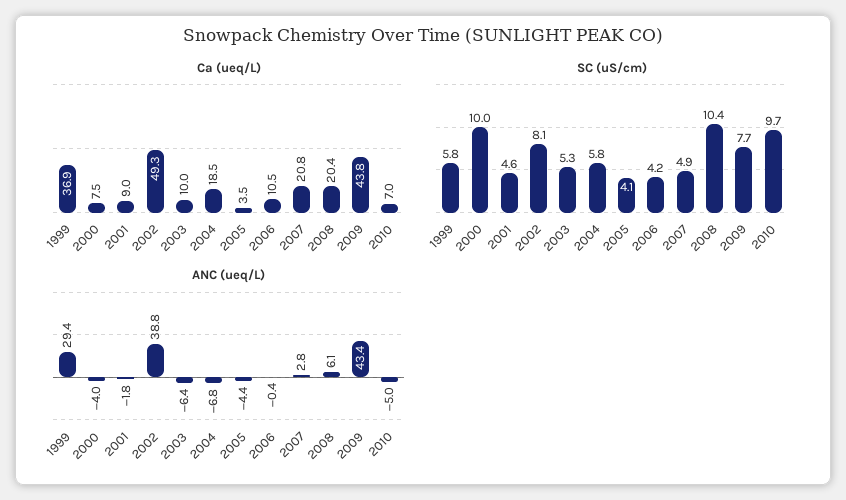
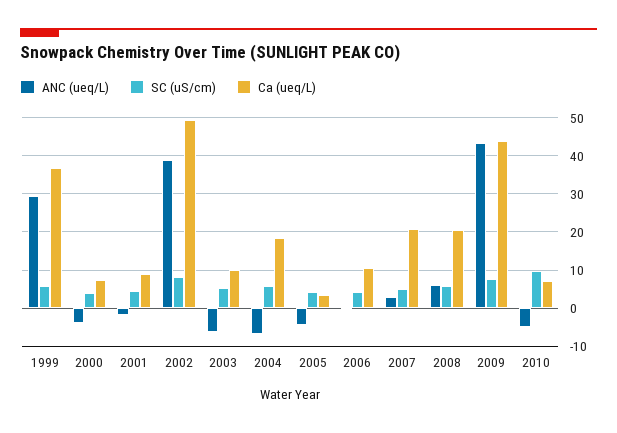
SC (uS/cm), 2000: 10 -> 4
SC (uS/cm), 2008: 10.4 -> 6

